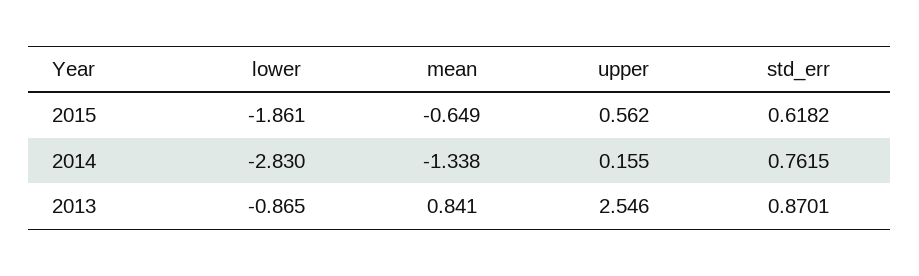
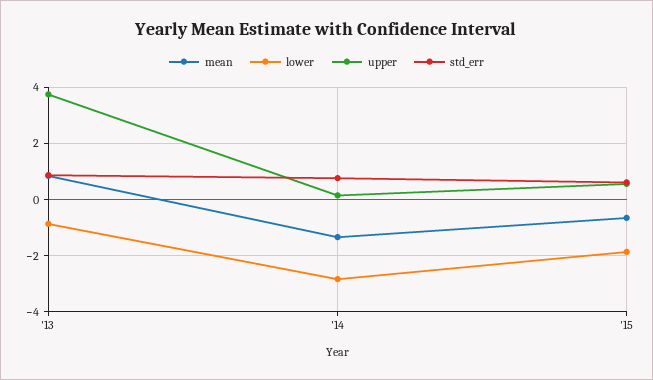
upper, 2013: 2.546 -> 3.75

